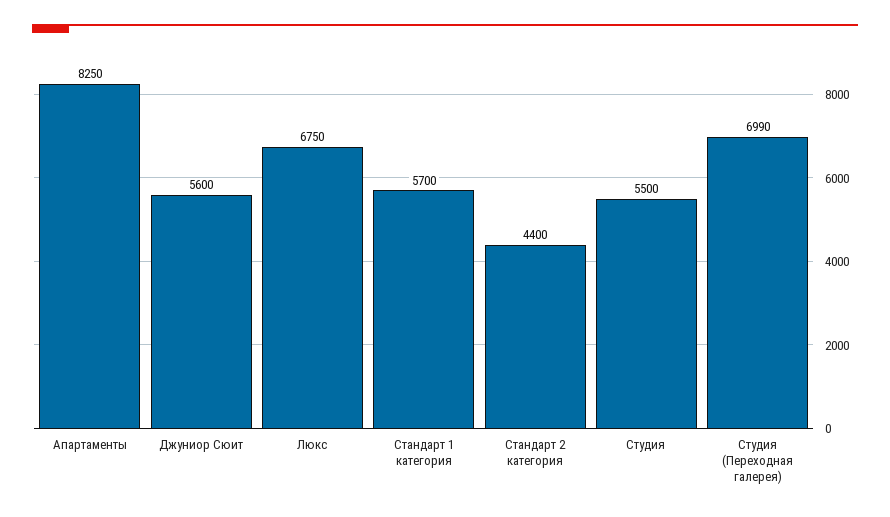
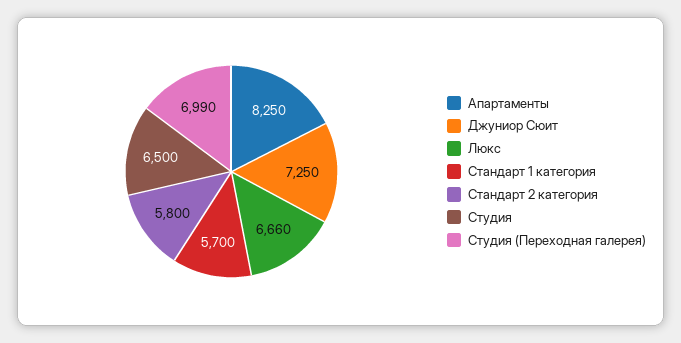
Джуниор Сюит: 5600 -> 7250
Люкс: 6750 -> 6660
Стандарт 2 категория: 4400 -> 5800
Студия: 5500 -> 6500

